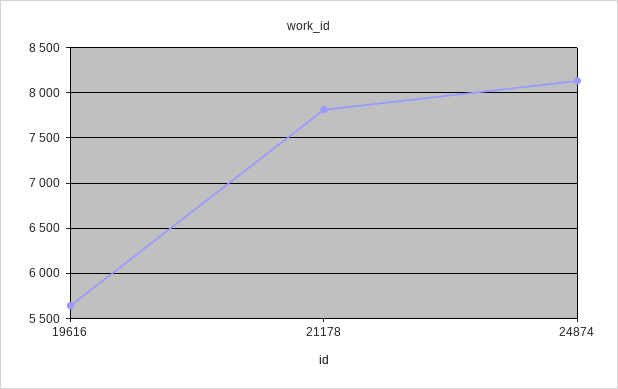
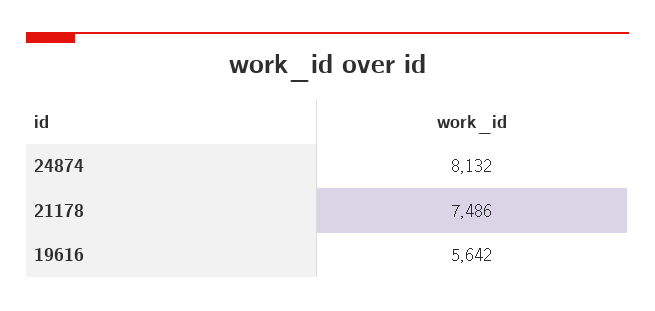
21178: 7800 -> 7486

